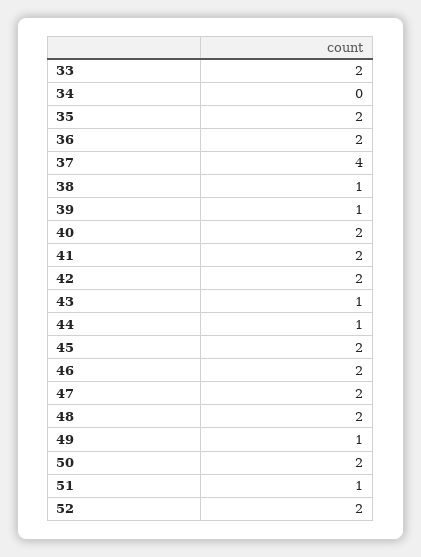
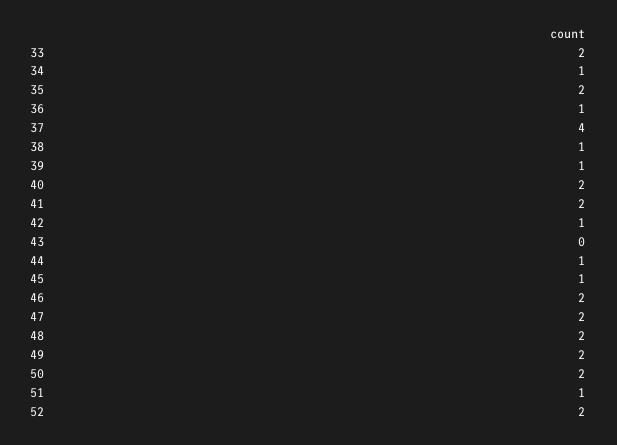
34: 0 -> 1
36: 2 -> 1
42: 2 -> 1
43: 1 -> 0
45: 2 -> 1
49: 1 -> 2

